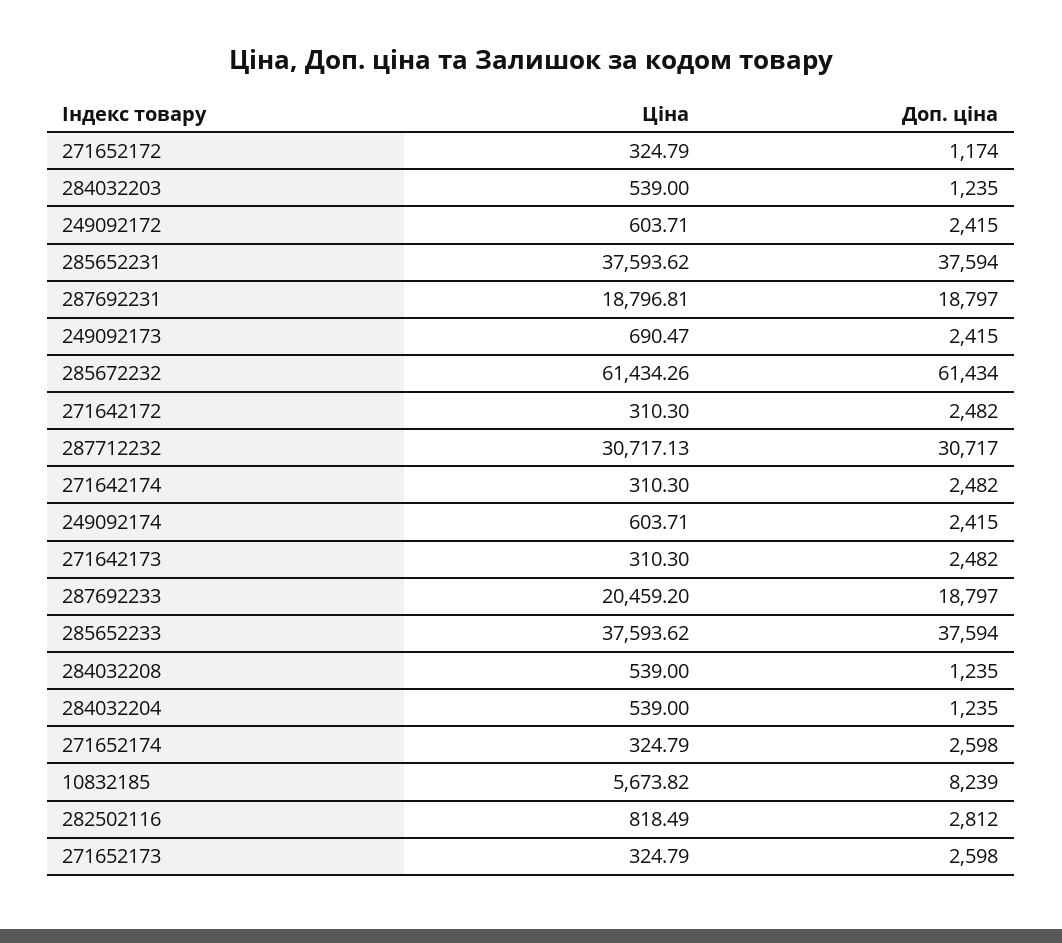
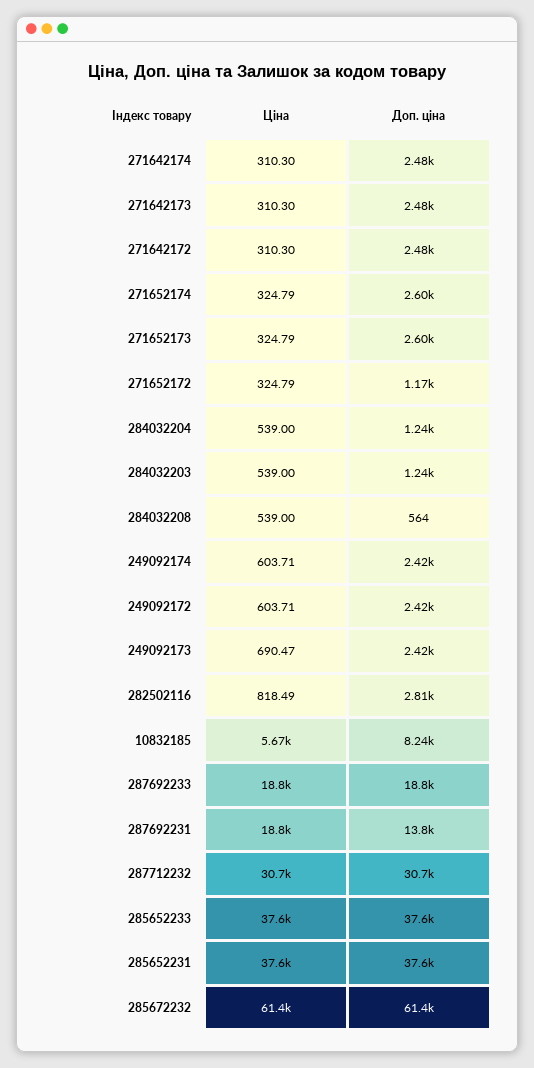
Доп. ціна, 287692231: 18797 -> 13800
Ціна, 287692233: 20459.2 -> 18800
Доп. ціна, 284032208: 1235 -> 564

